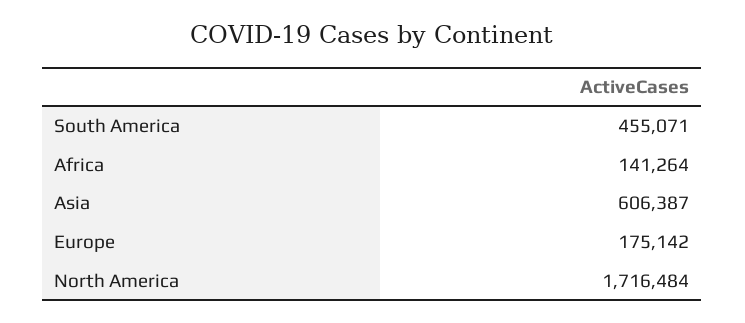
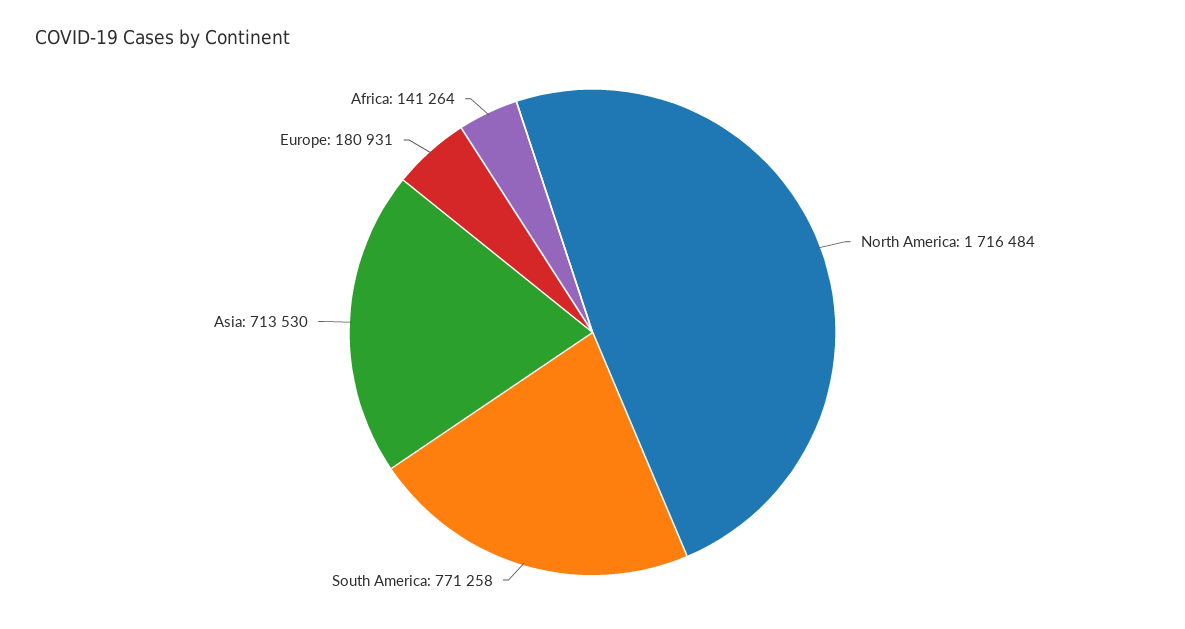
South America: 455071 -> 771258
Asia: 606387 -> 713530
Europe: 175142 -> 180931

